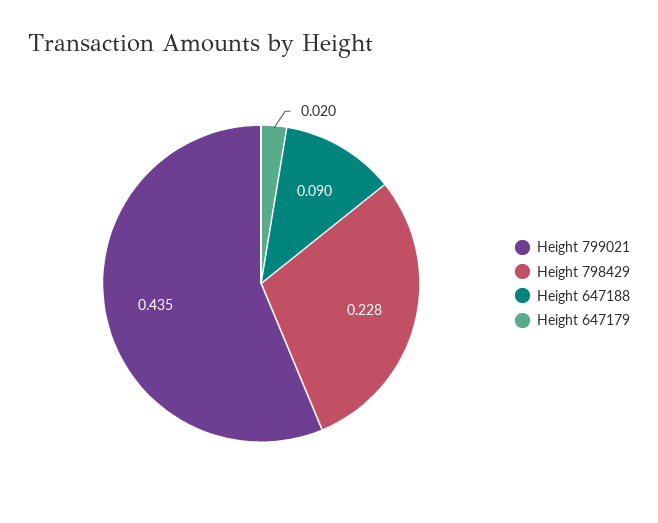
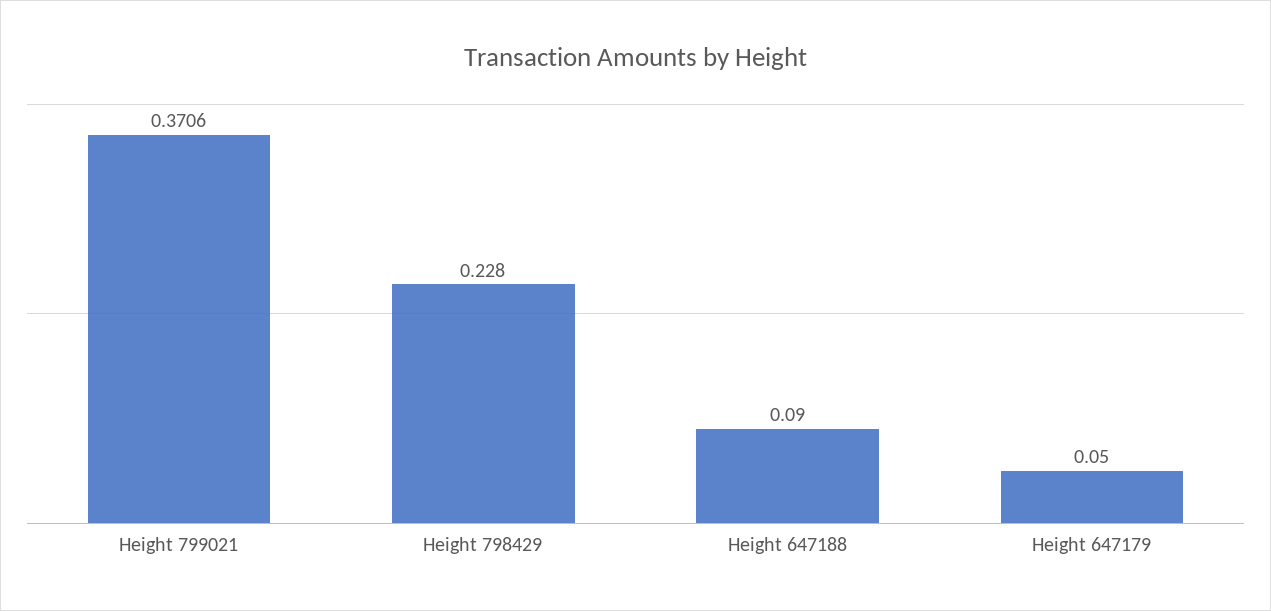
Height 799021: 0.435 -> 0.3706
Height 647179: 0.02 -> 0.05

